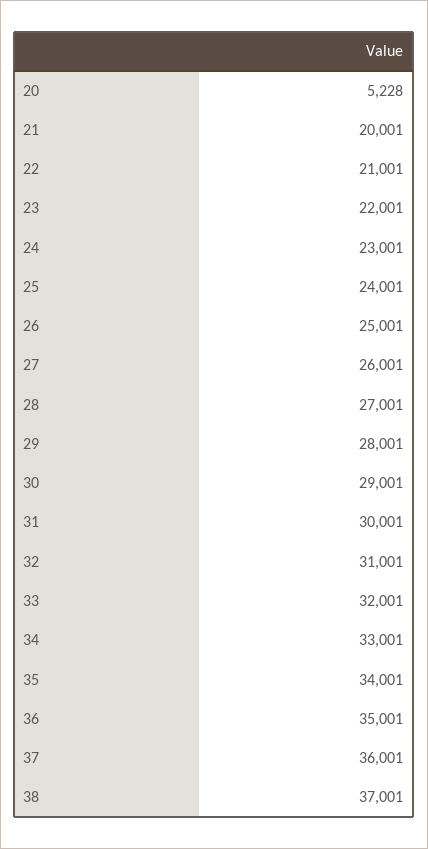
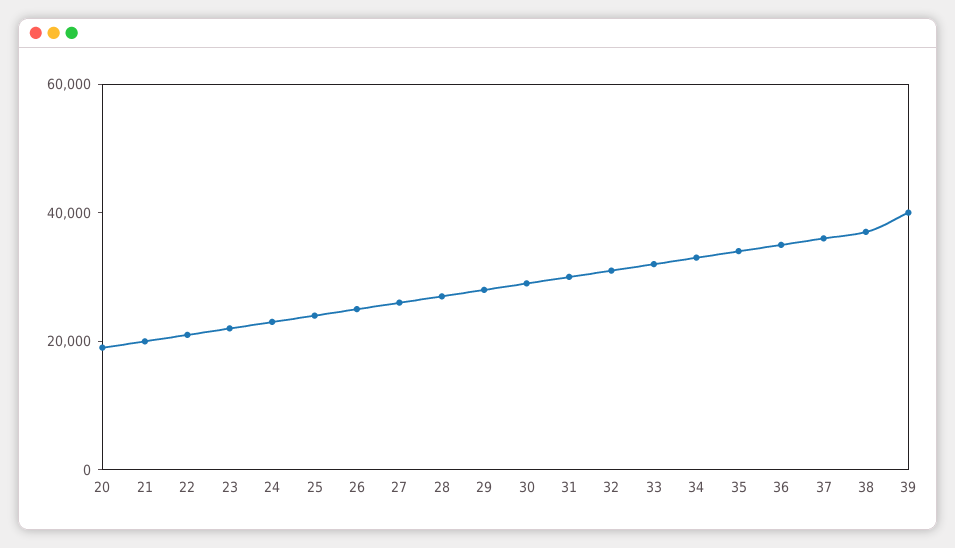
20: 5228 -> 20000
39: none -> 40000

